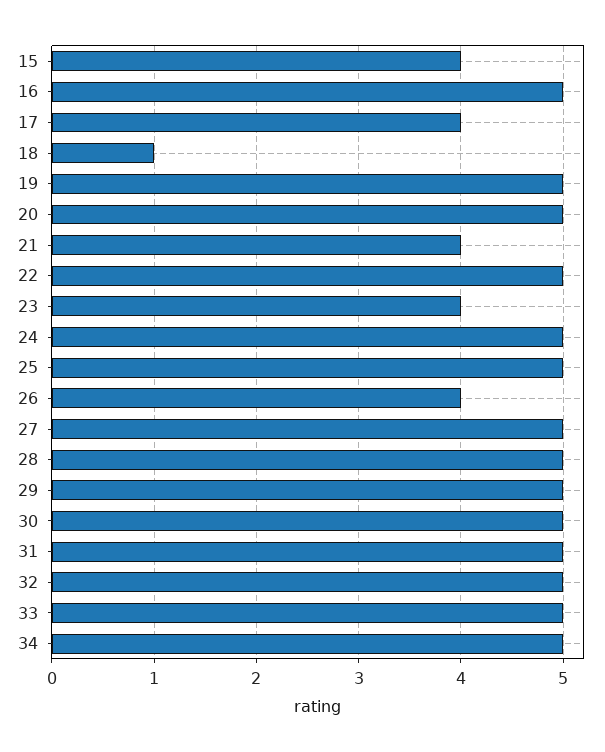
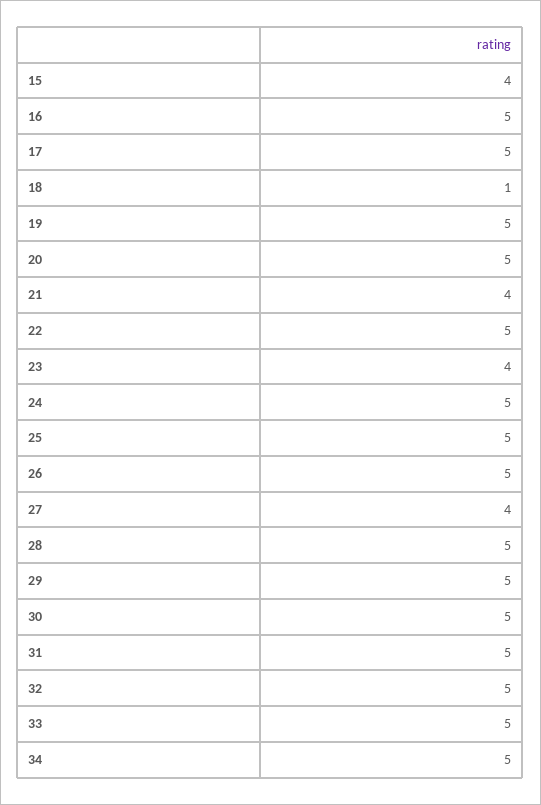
17: 4 -> 5
26: 4 -> 5
27: 5 -> 4

